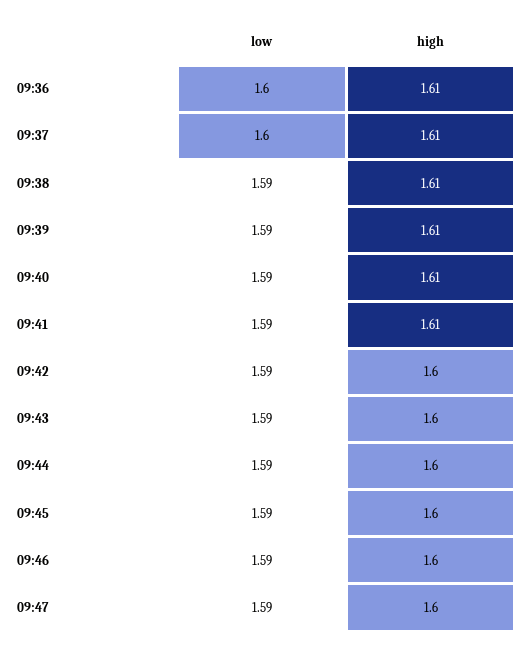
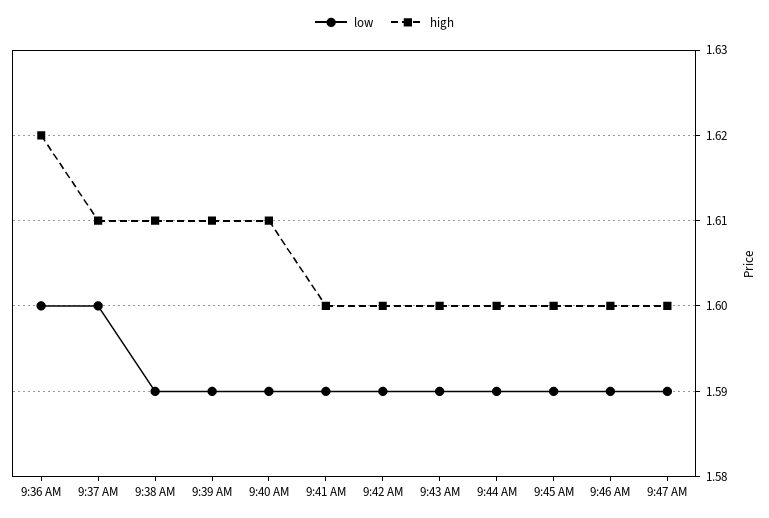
high, 09:36: 1.61 -> 1.62
high, 09:41: 1.61 -> 1.6

